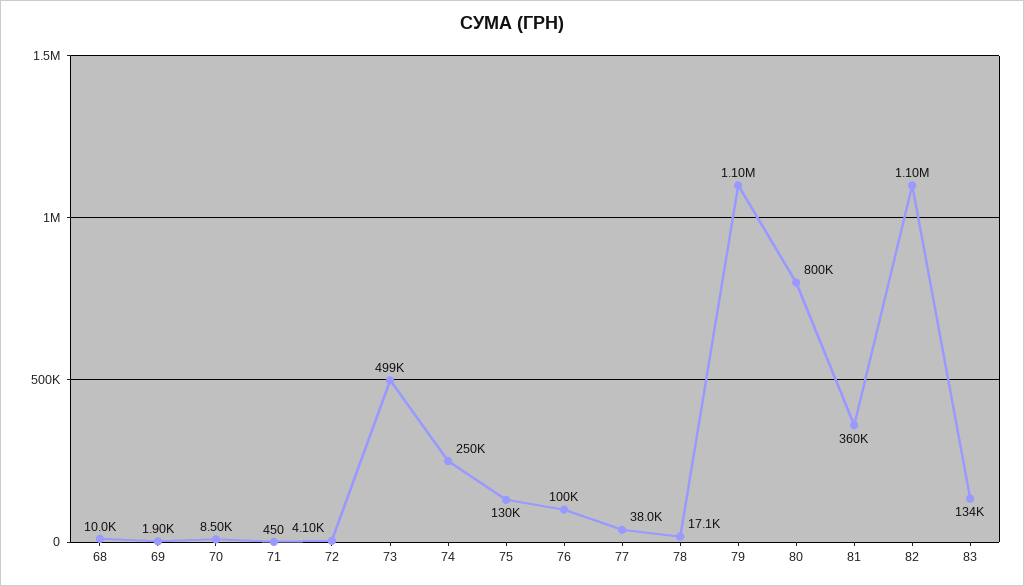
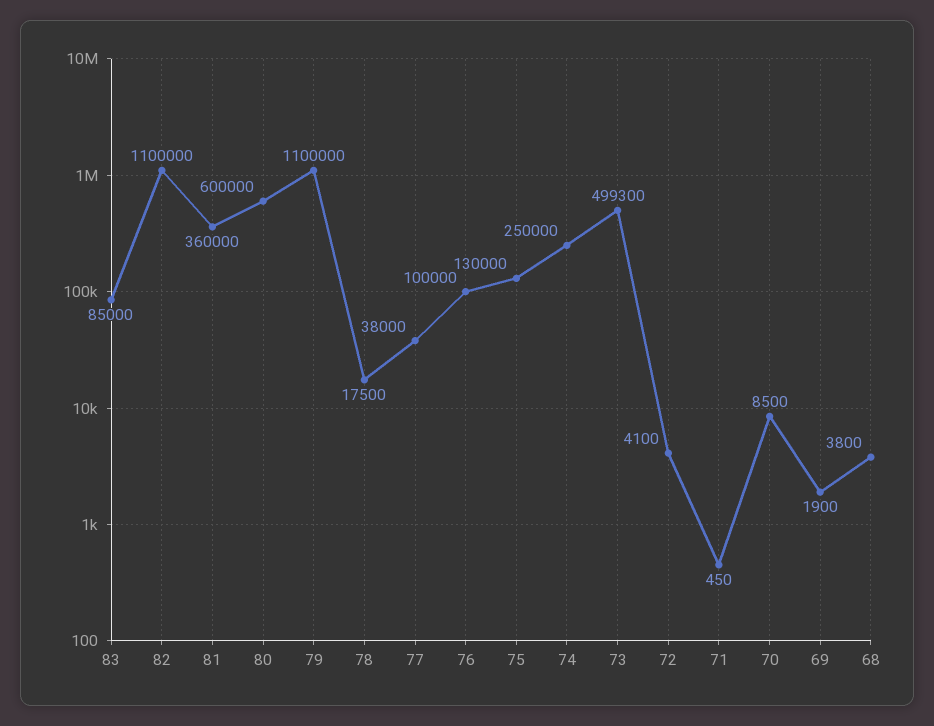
68: 10000 -> 3800
78: 17100 -> 17500
80: 800000 -> 600000
83: 134000 -> 85000

